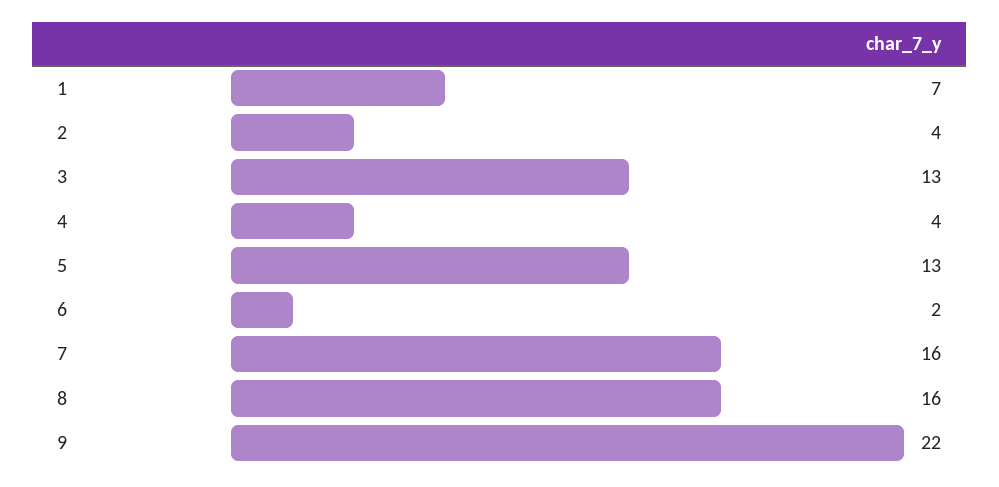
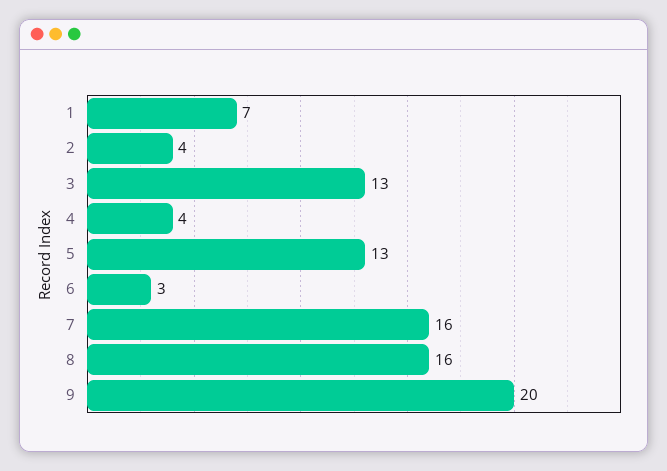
6: 2 -> 3
9: 22 -> 20

